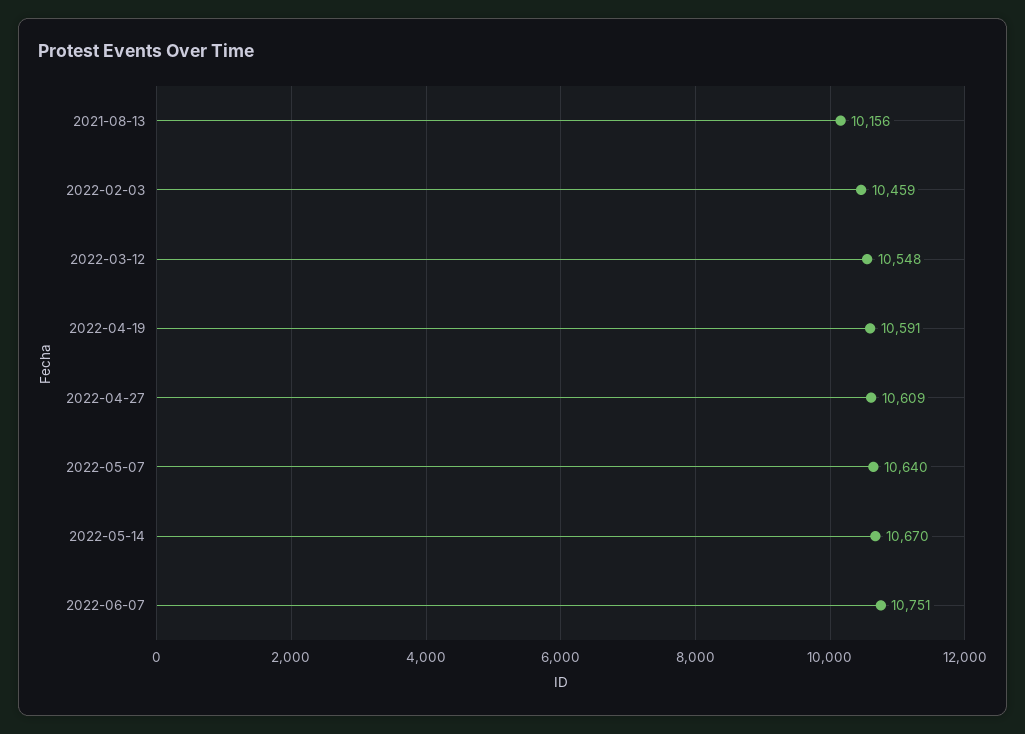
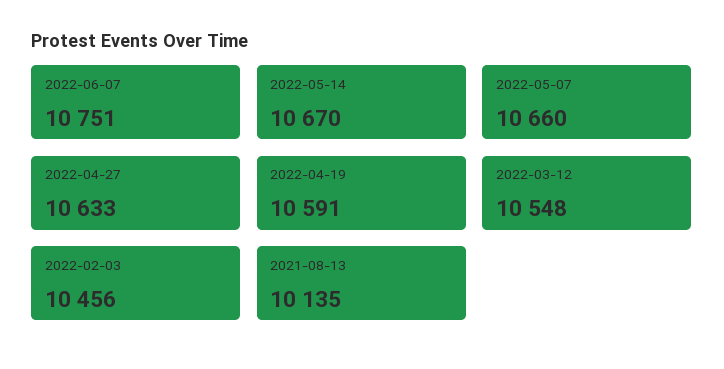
2021-08-13: 10156 -> 10135
2022-02-03: 10459 -> 10456
2022-04-27: 10609 -> 10633
2022-05-07: 10640 -> 10660

